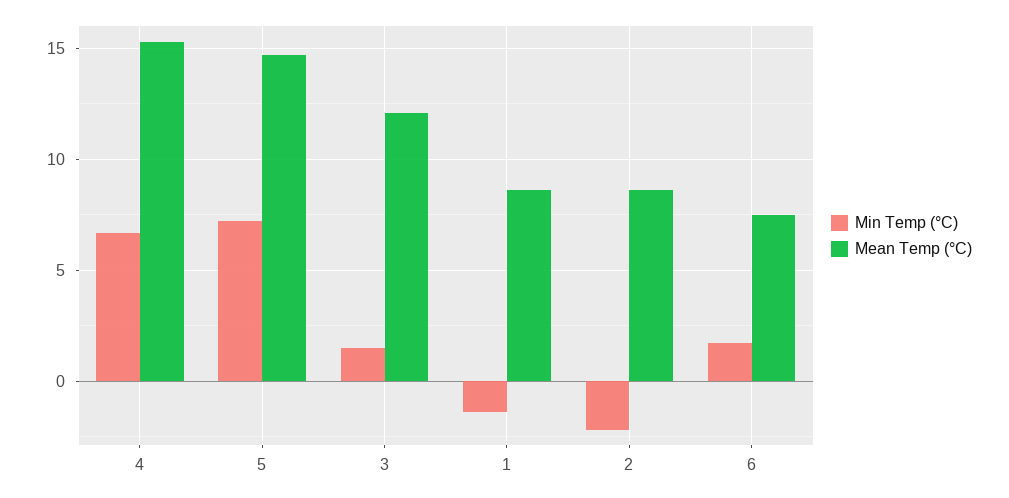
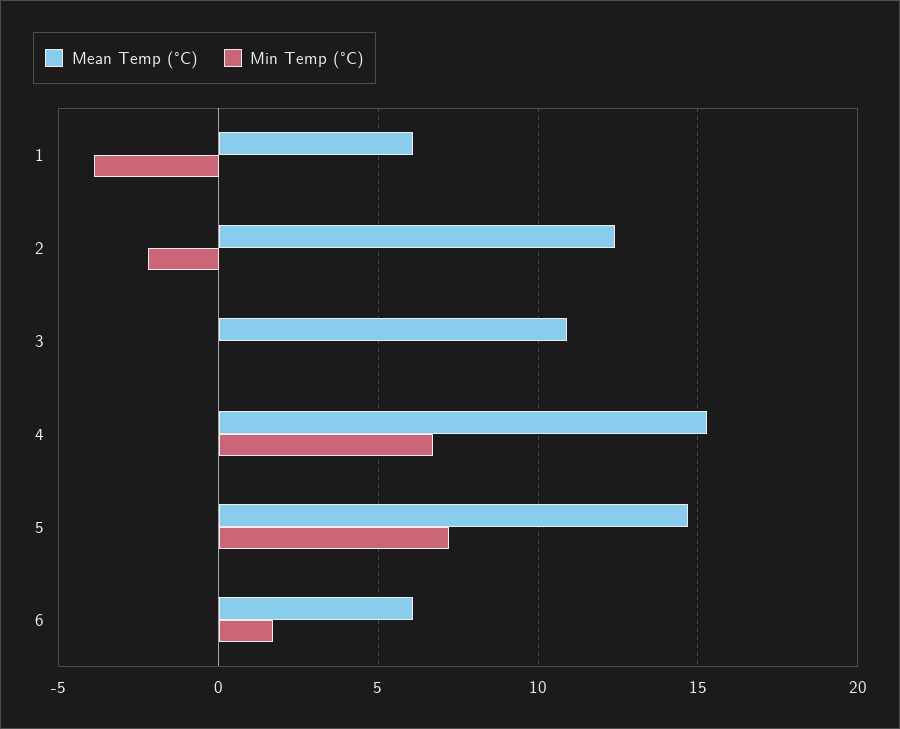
Min Temp (°C), 3: 1.5 -> 0
Mean Temp (°C), 3: 12 -> 11
Min Temp (°C), 1: -1.5 -> -4
Mean Temp (°C), 1: 8.5 -> 6
Mean Temp (°C), 2: 8.5 -> 12.5
Mean Temp (°C), 6: 7.5 -> 6

